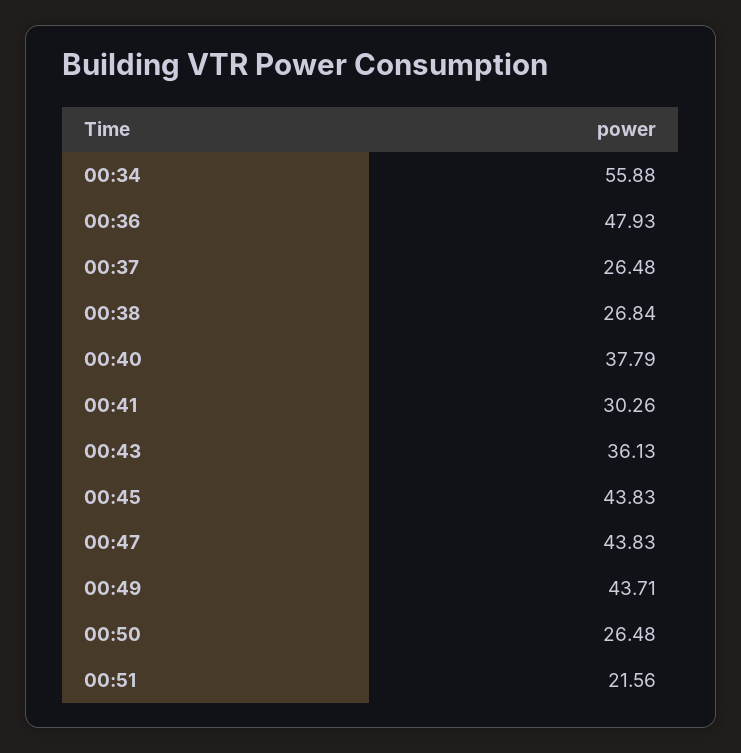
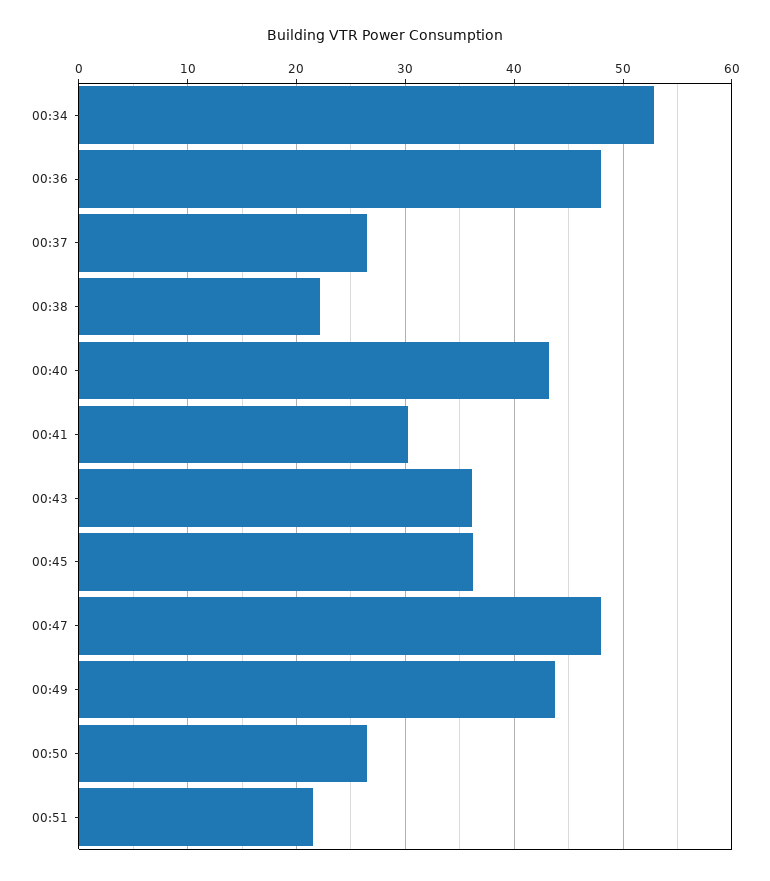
00:34: 55.88 -> 53
00:38: 26.84 -> 22
00:40: 37.79 -> 43
00:45: 43.83 -> 36
00:47: 43.83 -> 48

